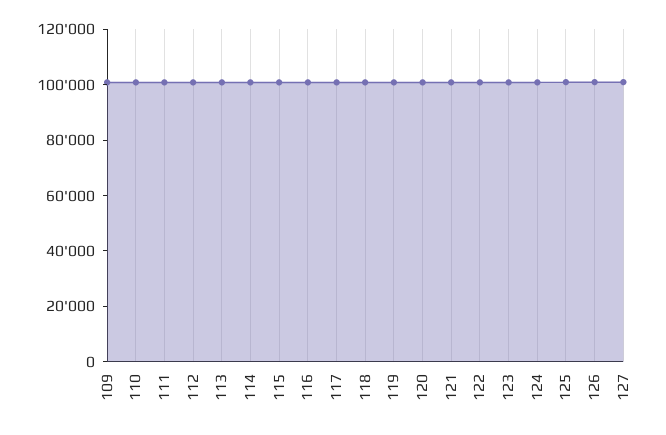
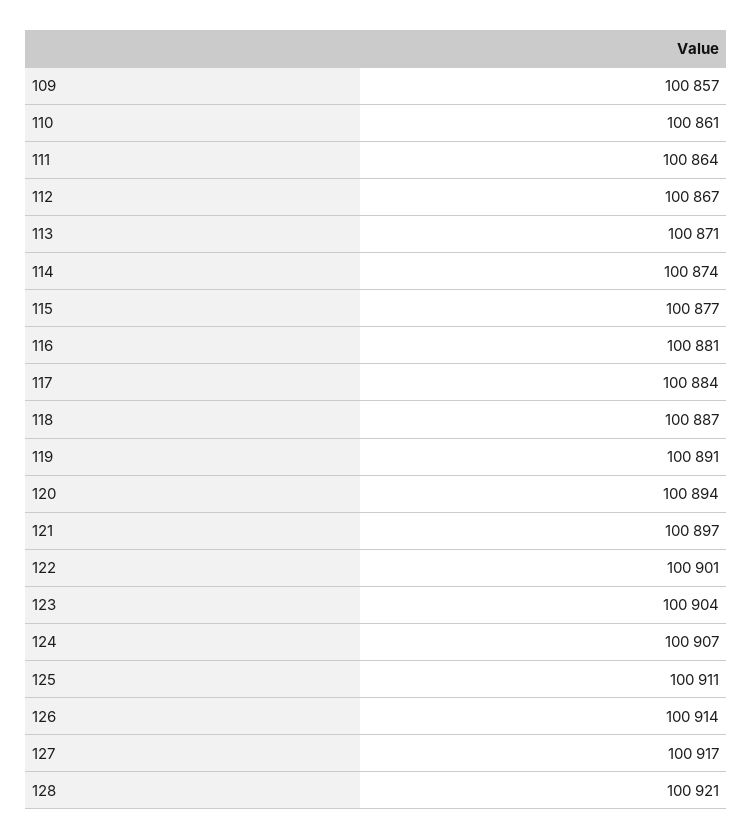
128: none -> 100921

